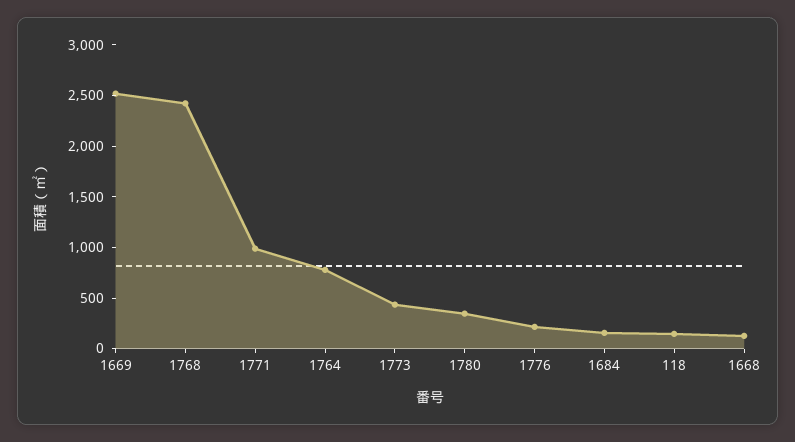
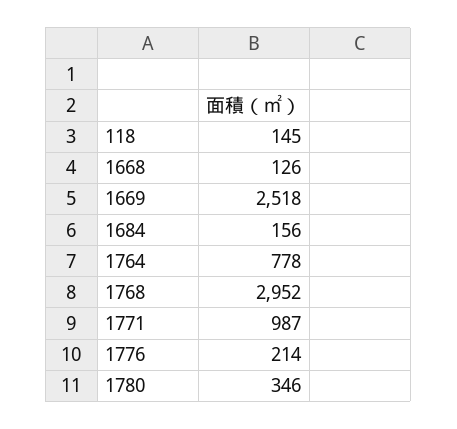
1768: 2400 -> 2952
1773: 400 -> none

